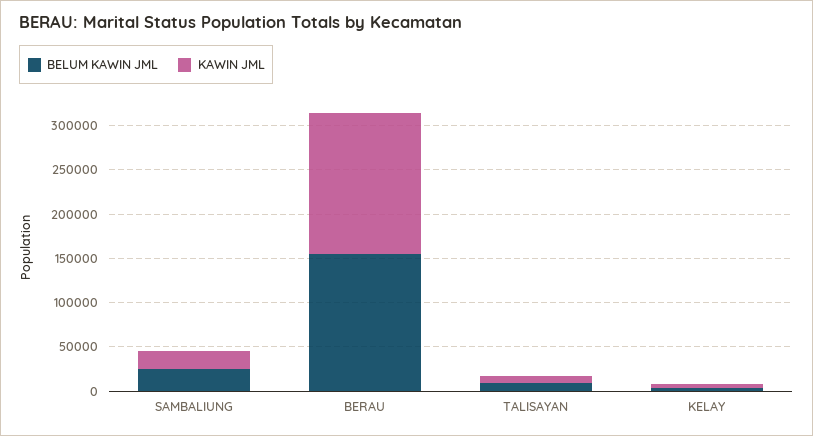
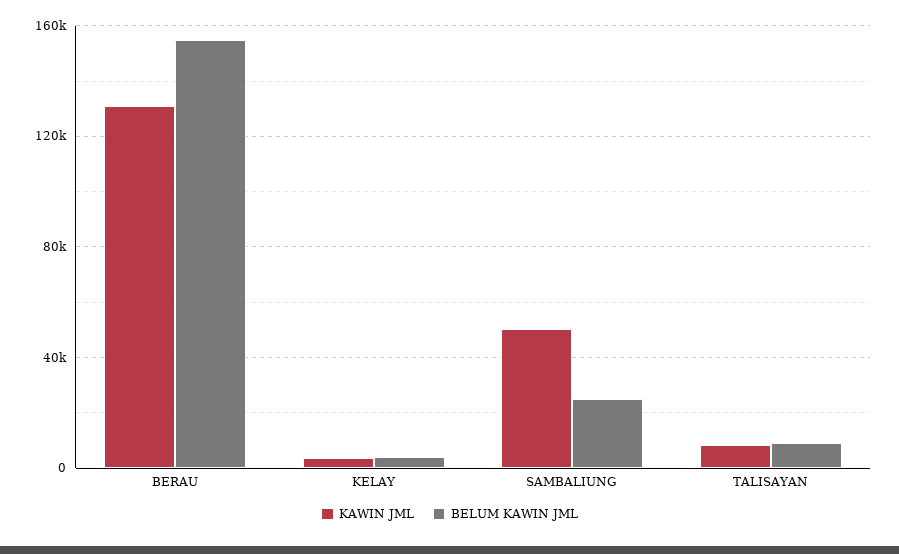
KAWIN JML, SAMBALIUNG: 20000 -> 50000
KAWIN JML, BERAU: 160000 -> 130000

